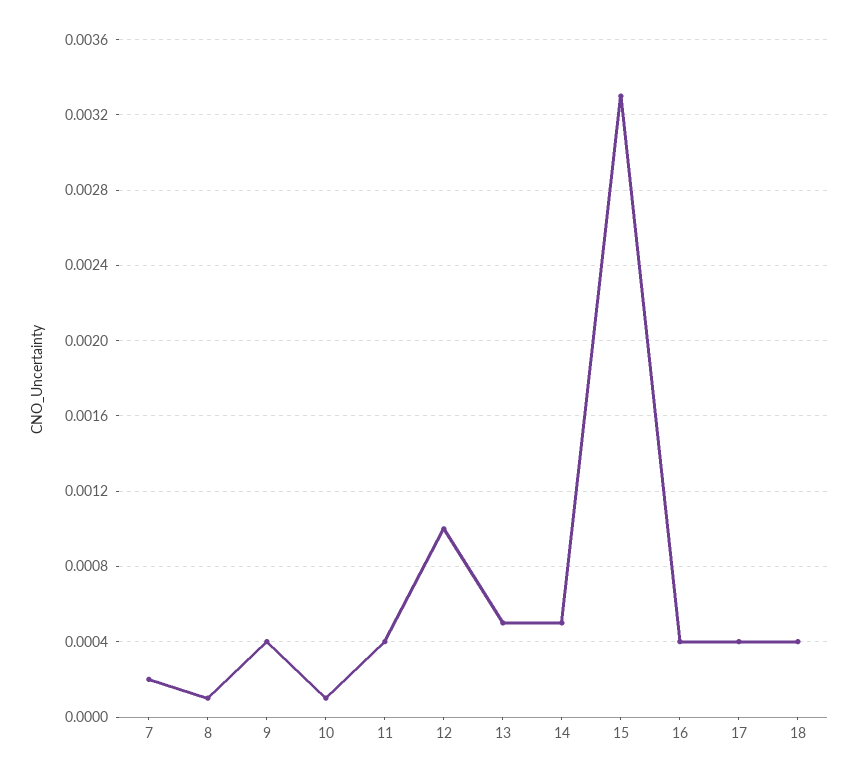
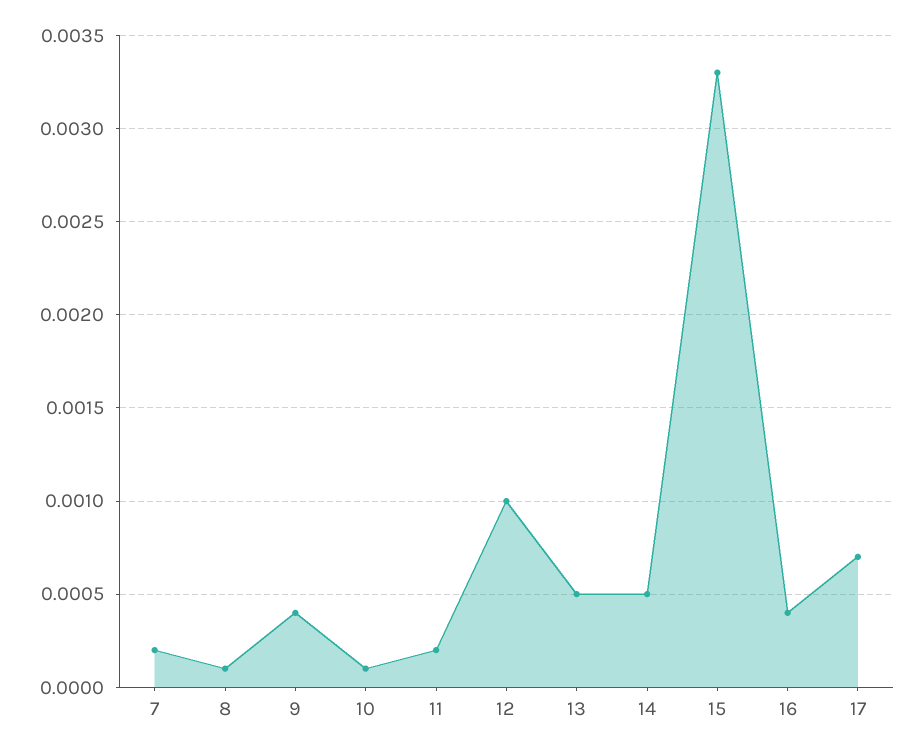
11: 0.0004 -> 0.0002
17: 0.0004 -> 0.0007
18: 0.0004 -> none

